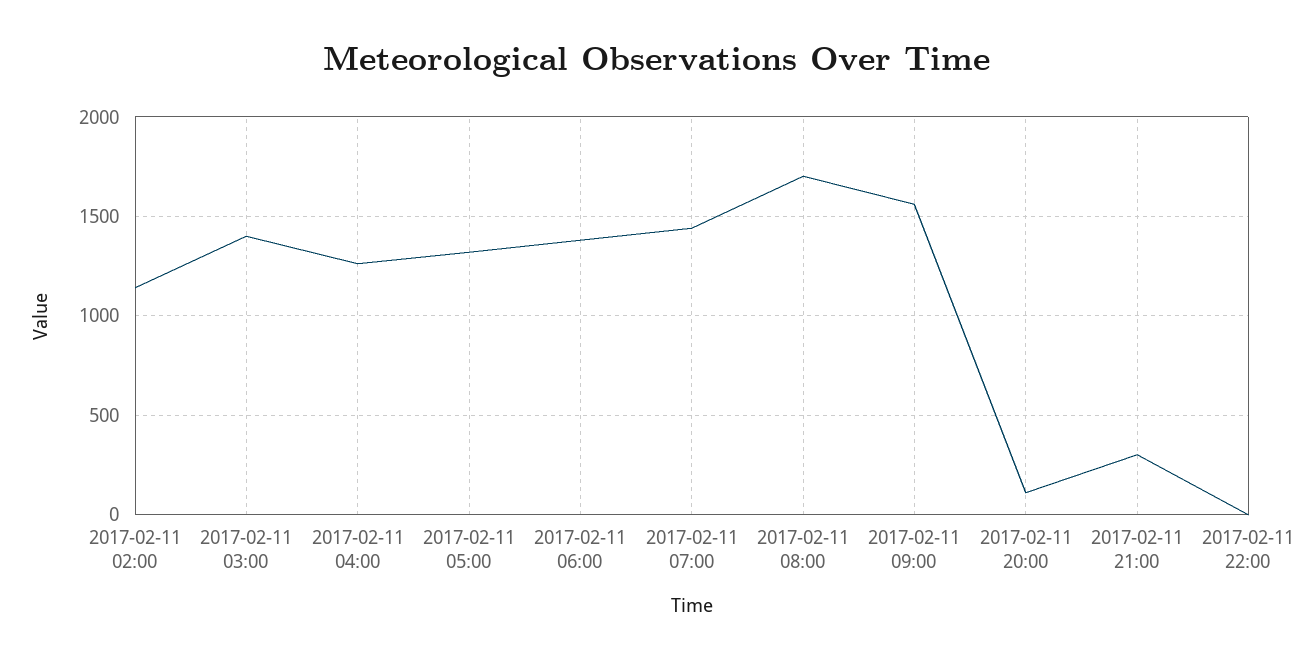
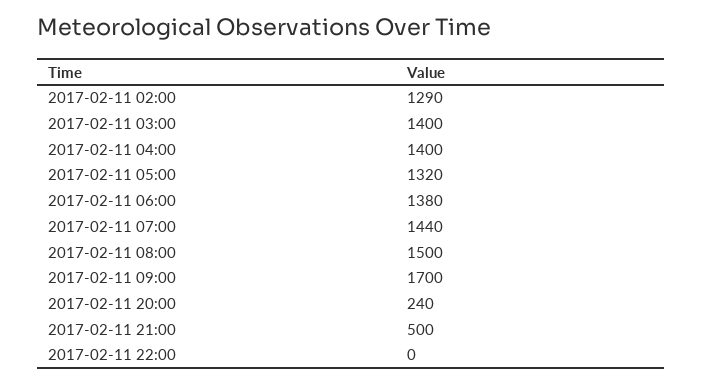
2017-02-11 02:00: 1150 -> 1290
2017-02-11 04:00: 1250 -> 1400
2017-02-11 08:00: 1700 -> 1500
2017-02-11 09:00: 1550 -> 1700
2017-02-11 20:00: 100 -> 240
2017-02-11 21:00: 300 -> 500

